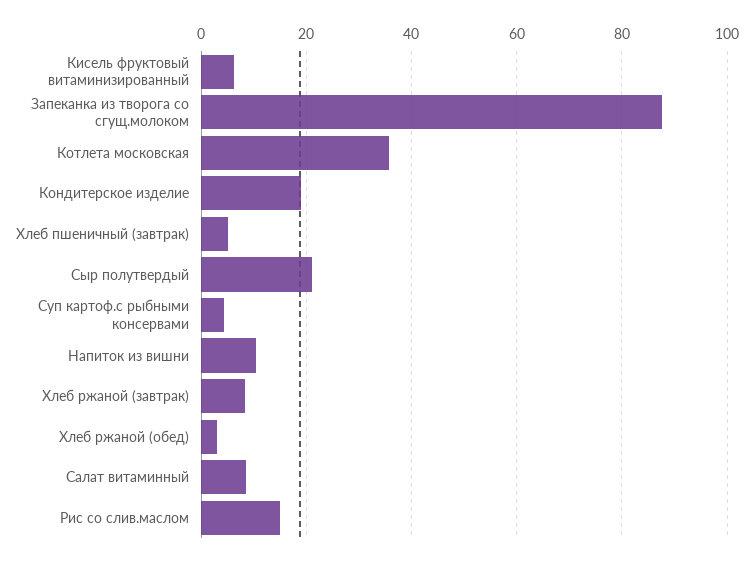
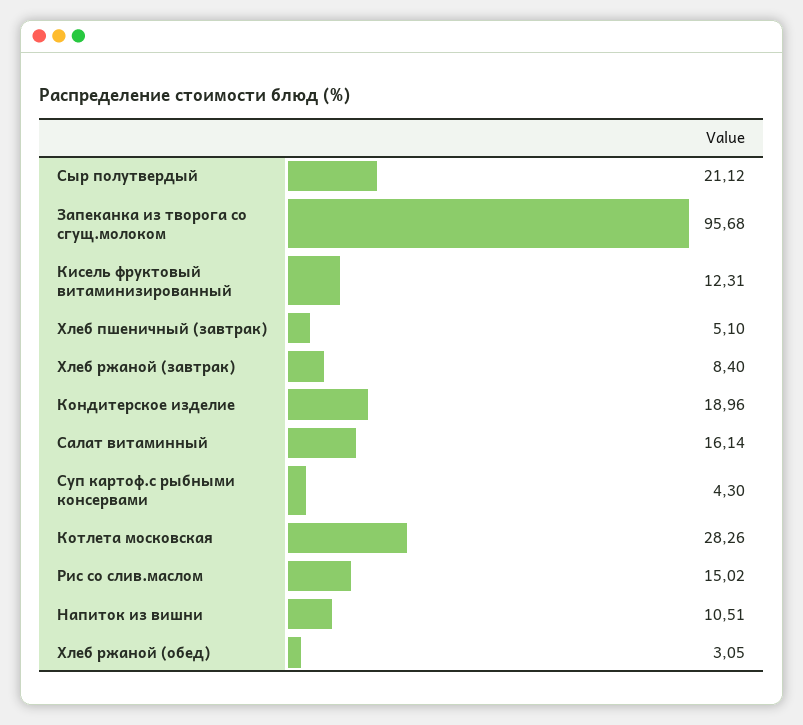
Кисель фруктовый витаминизированный: 6 -> 12.31
Запеканка из творога со сгущ.молоком: 88 -> 95.68
Котлета московская: 36 -> 28.26
Салат витаминный: 8 -> 16.14

